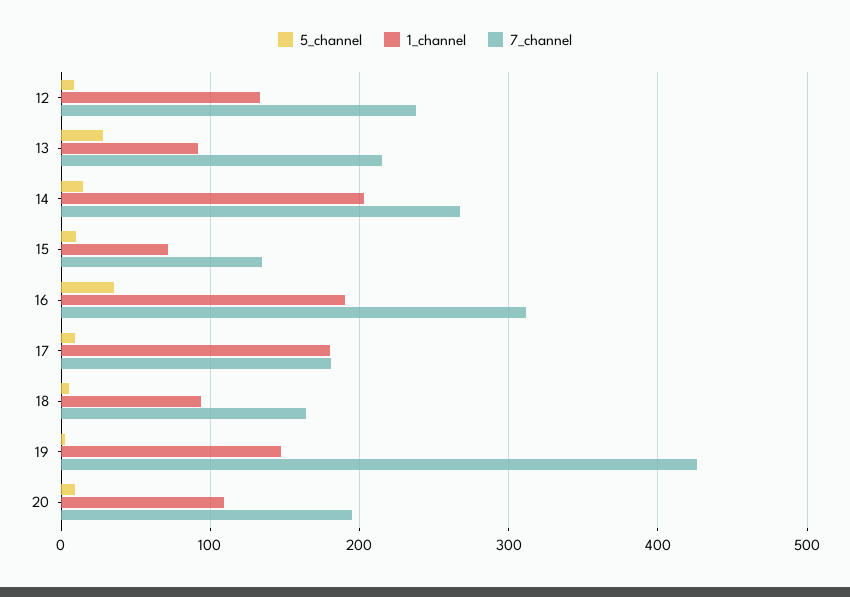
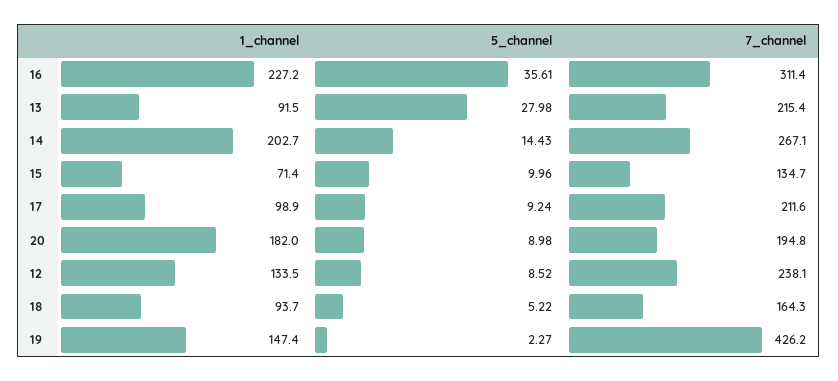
1_channel, 16: 190 -> 227.2
1_channel, 17: 180 -> 98.9
7_channel, 17: 180 -> 211.6
1_channel, 20: 110 -> 182

